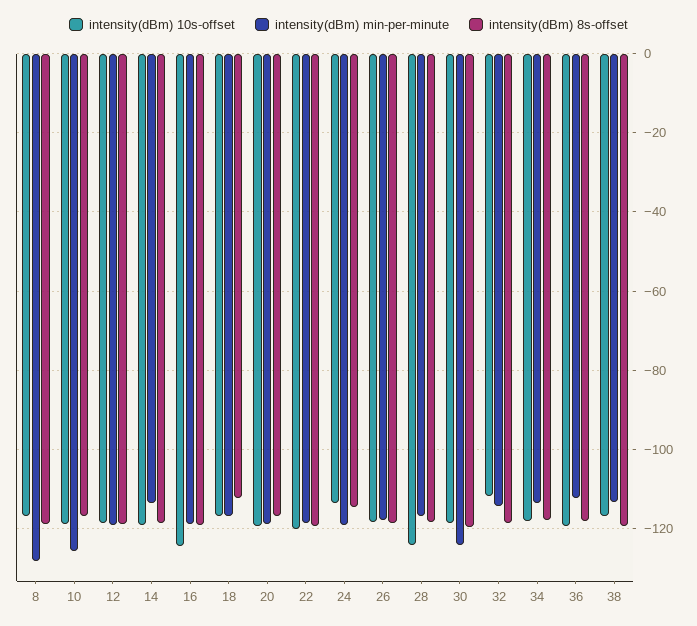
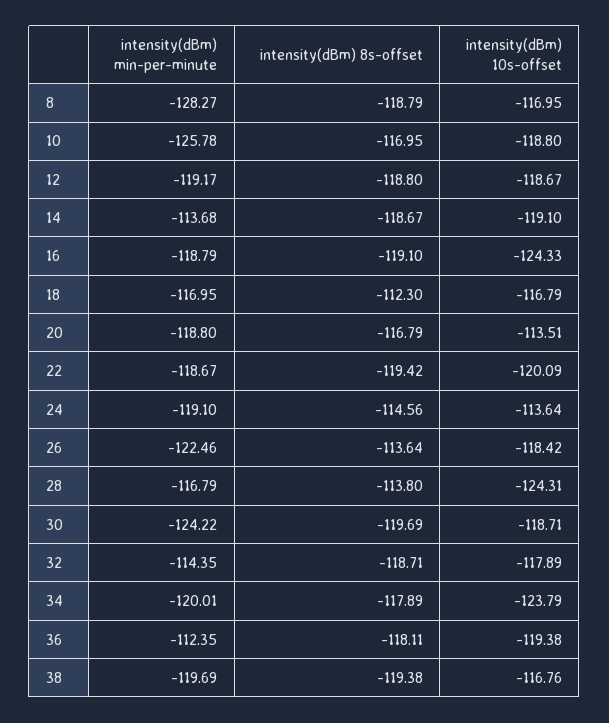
intensity(dBm) 10s-offset, 20: -120 -> -113.51
intensity(dBm) min-per-minute, 26: -118 -> -122.46
intensity(dBm) 8s-offset, 26: -118 -> -113.64
intensity(dBm) 8s-offset, 28: -118 -> -113.8
intensity(dBm) 10s-offset, 32: -112 -> -117.89
intensity(dBm) 10s-offset, 34: -118 -> -123.79
intensity(dBm) min-per-minute, 34: -114 -> -120.01
intensity(dBm) min-per-minute, 38: -114 -> -119.69

